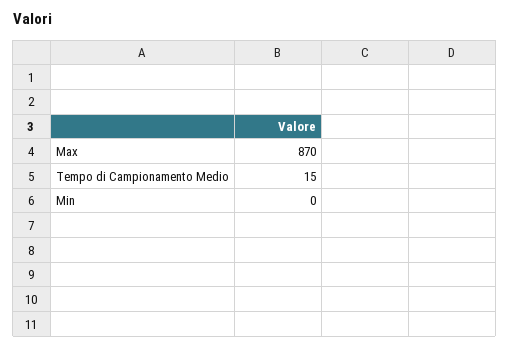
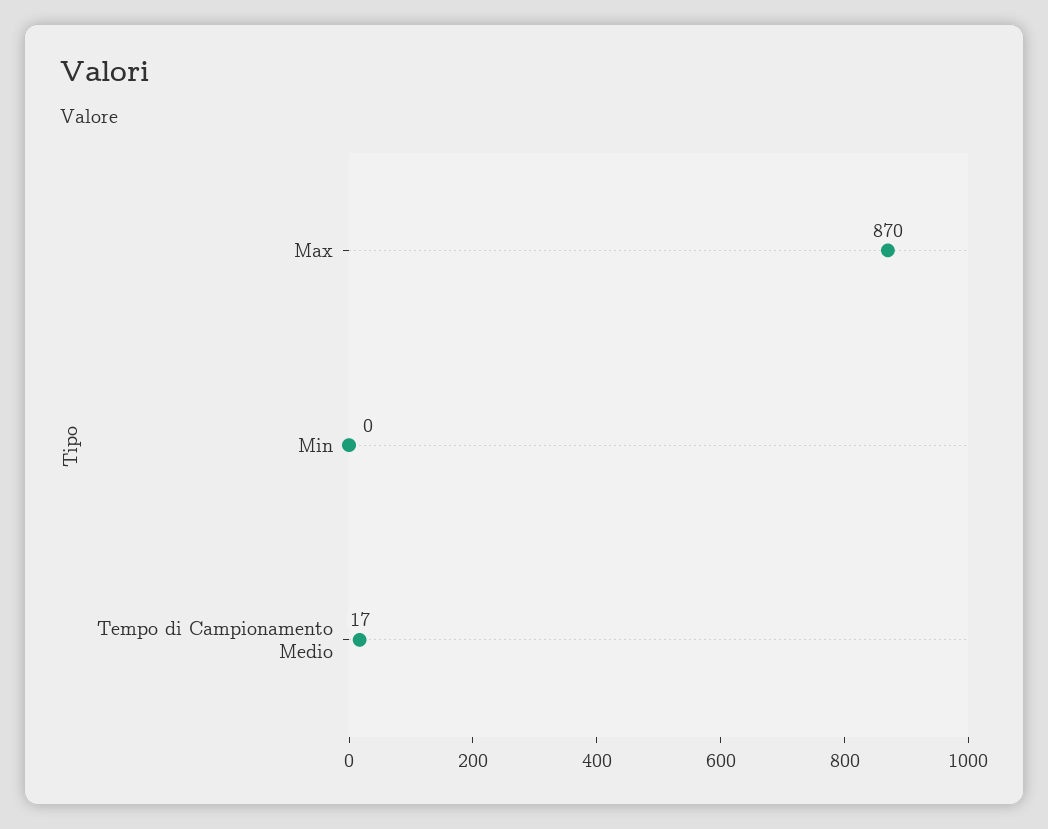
Tempo di Campionamento Medio: 15 -> 17

